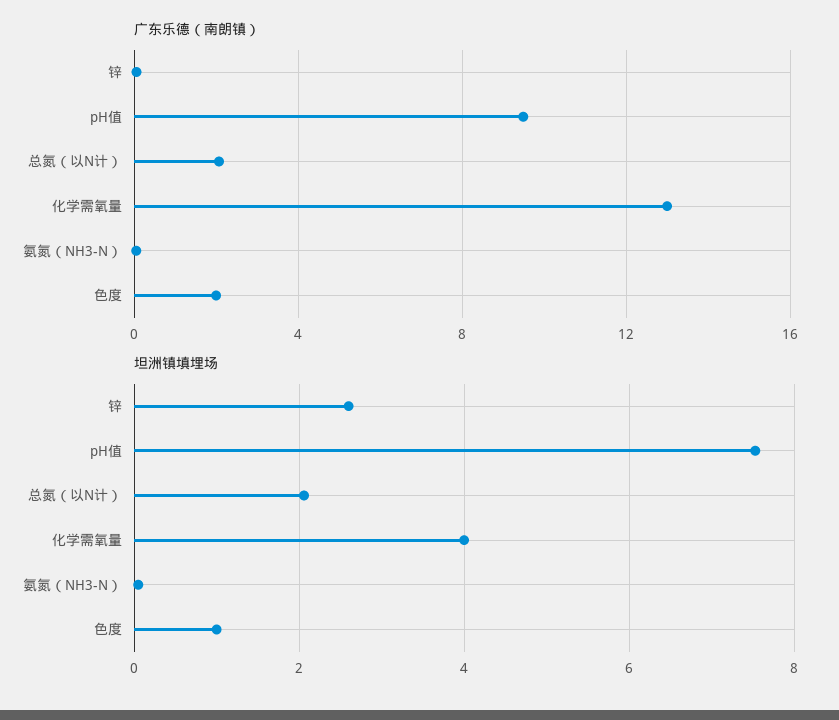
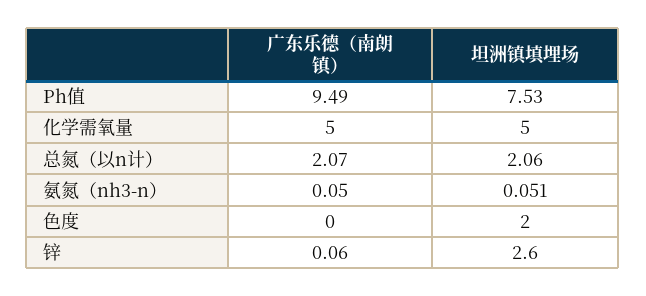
广东乐德（南朗镇）, 化学需氧量: 13 -> 5
广东乐德（南朗镇）, 色度: 2 -> 0
坦洲镇填埋场, 化学需氧量: 4 -> 5
坦洲镇填埋场, 色度: 1 -> 2

